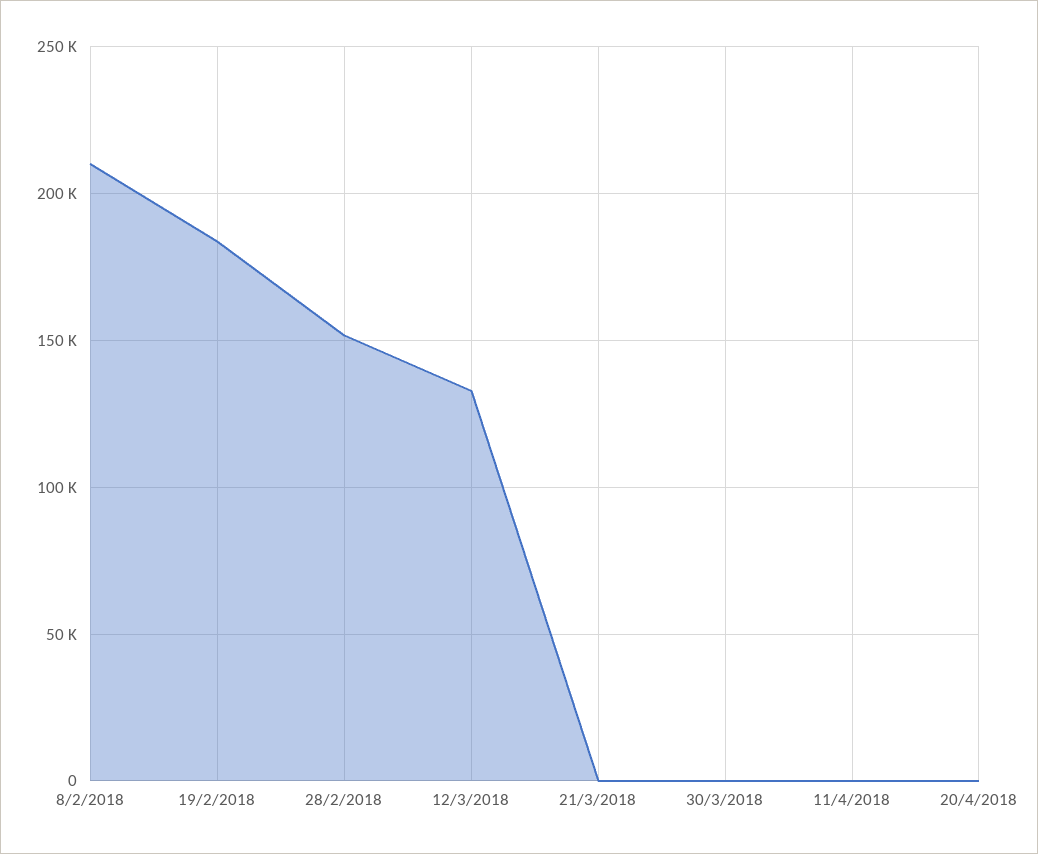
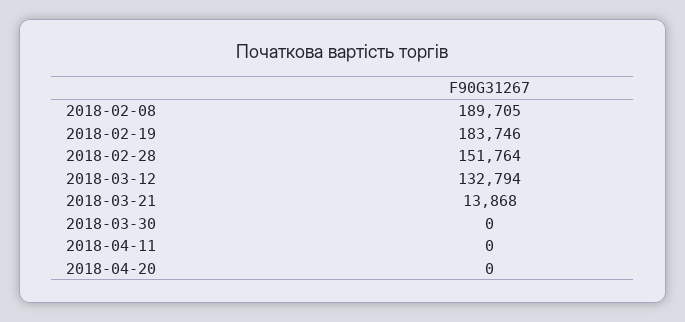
8/2/2018: 210000 -> 189705
21/3/2018: 0 -> 13868

